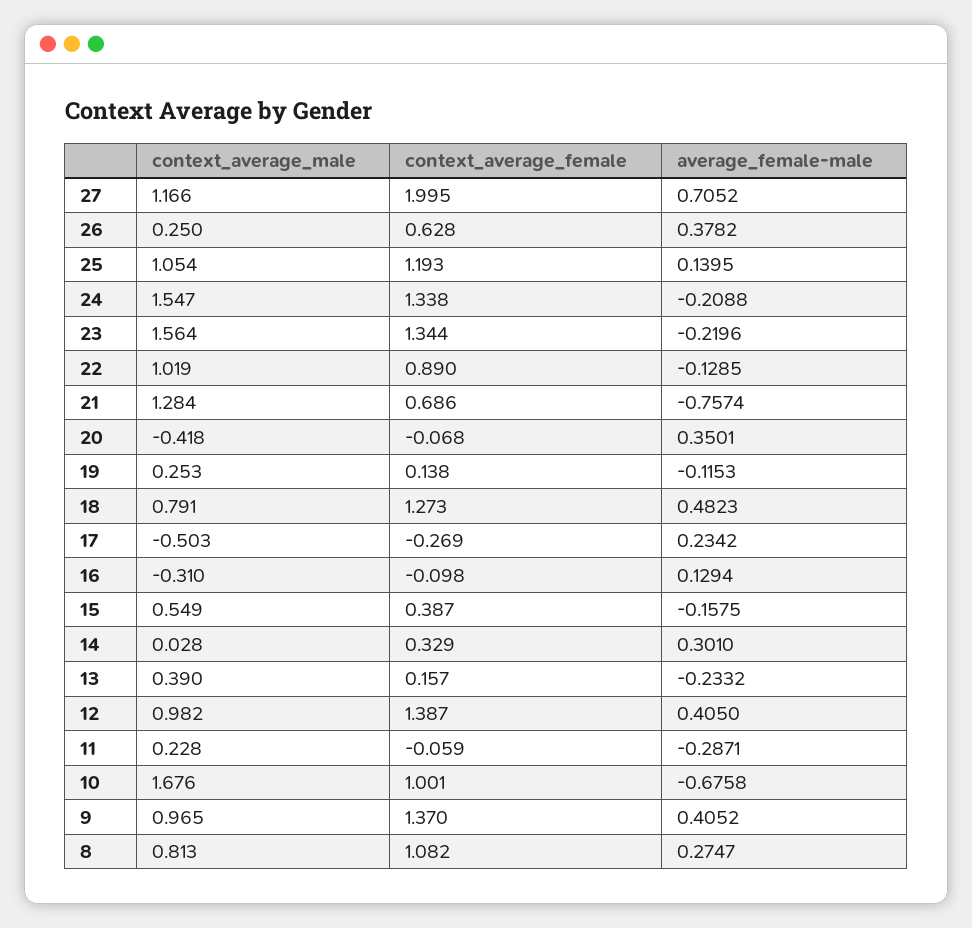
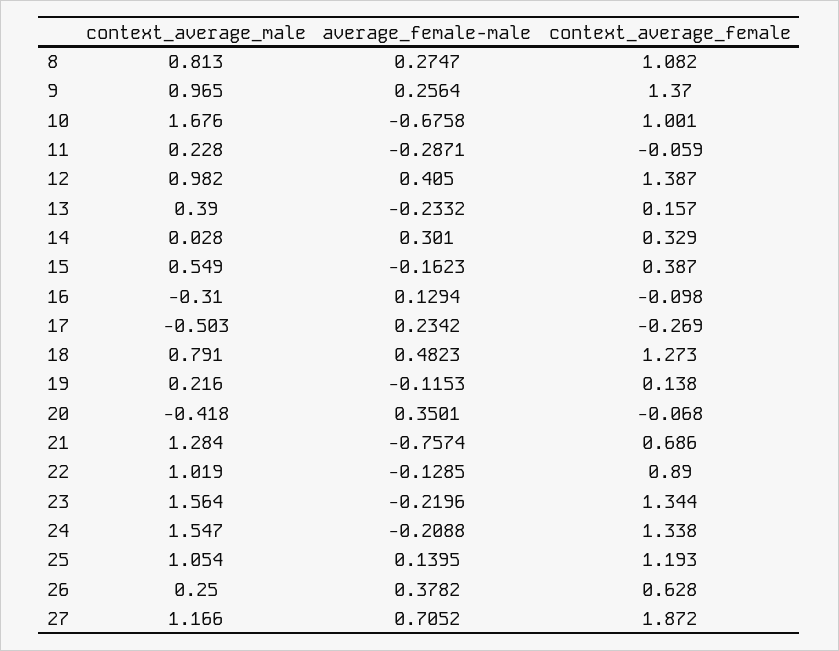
context_average_female, 27: 1.995 -> 1.872
context_average_male, 19: 0.253 -> 0.216
average_female-male, 15: -0.1575 -> -0.1623
average_female-male, 9: 0.4052 -> 0.2564

